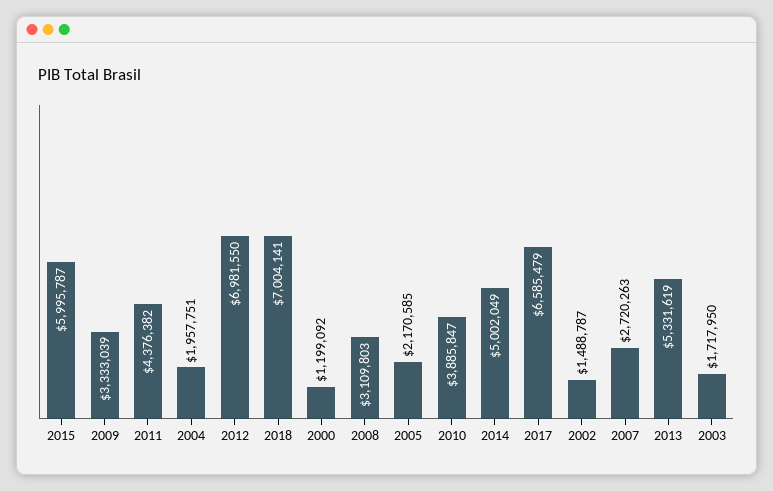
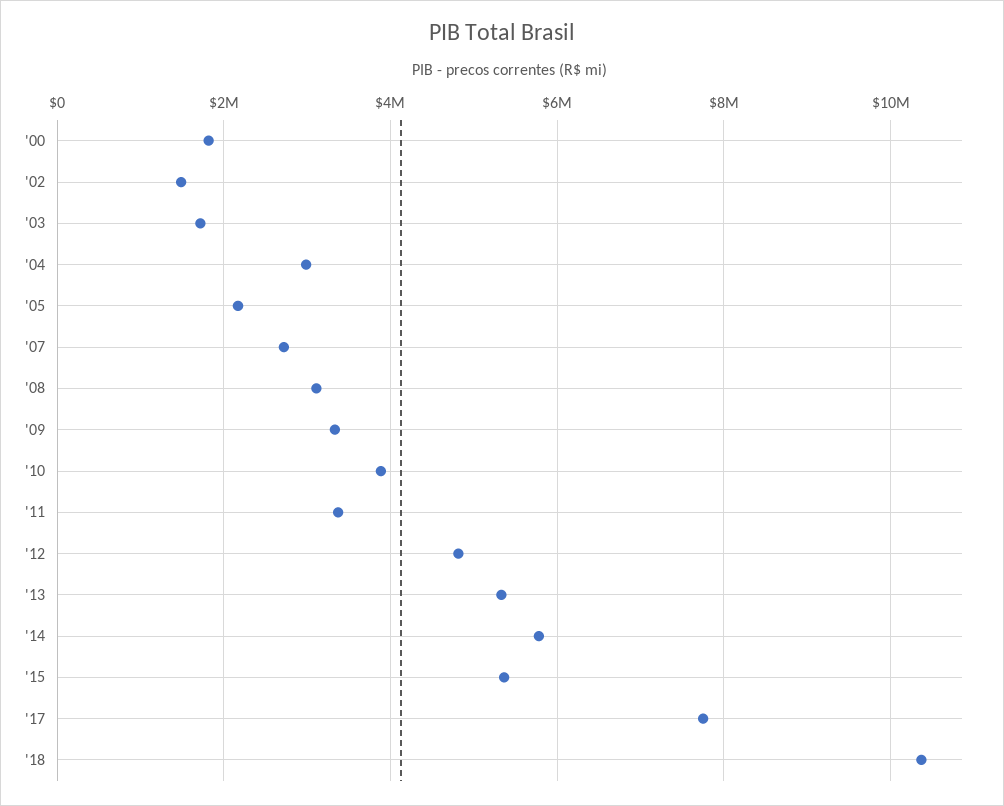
2015: 5995787 -> 5400000
2011: 4376382 -> 3400000
2004: 1957751 -> 3000000
2012: 6981550 -> 4800000
2018: 7004141 -> 10400000
2000: 1199092 -> 1800000
2014: 5002049 -> 5800000
2017: 6585479 -> 7800000

